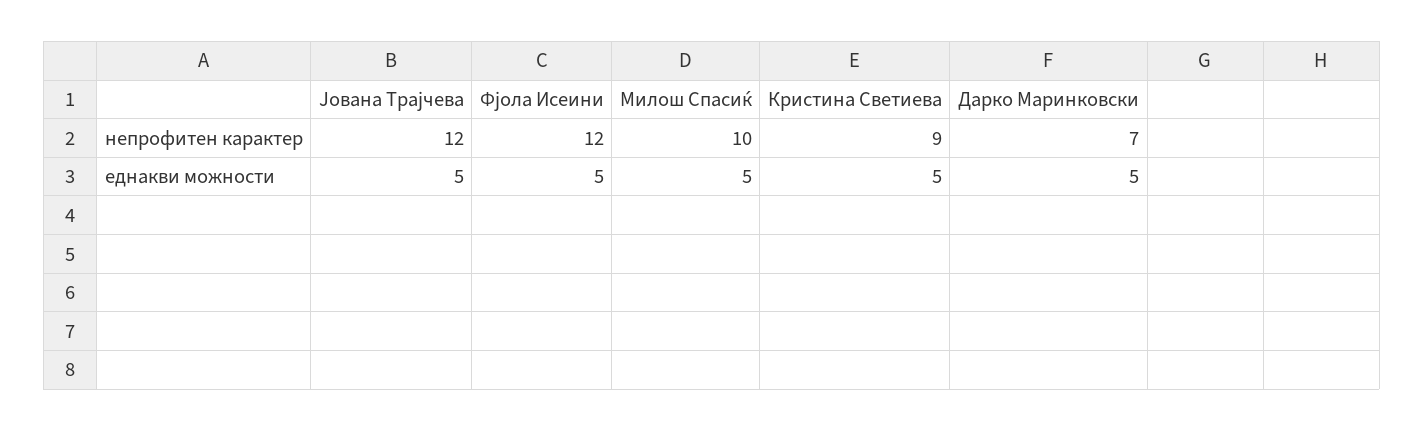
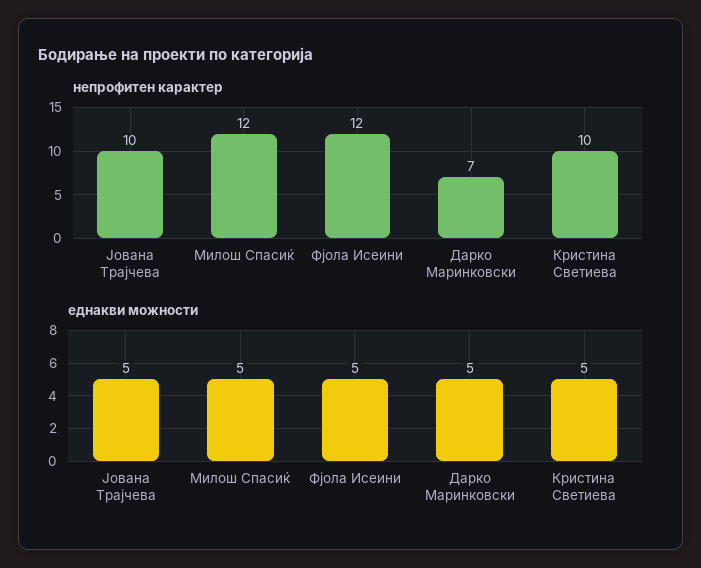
непрофитен карактер, Јована Трајчева: 12 -> 10
непрофитен карактер, Милош Спасиќ: 10 -> 12
непрофитен карактер, Кристина Светиева: 9 -> 10

